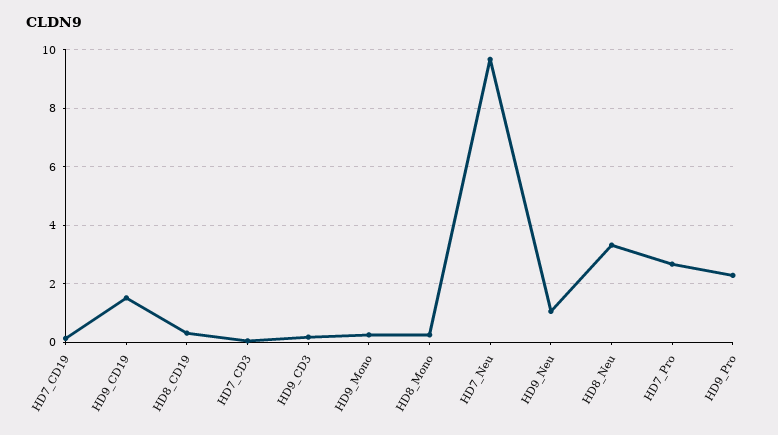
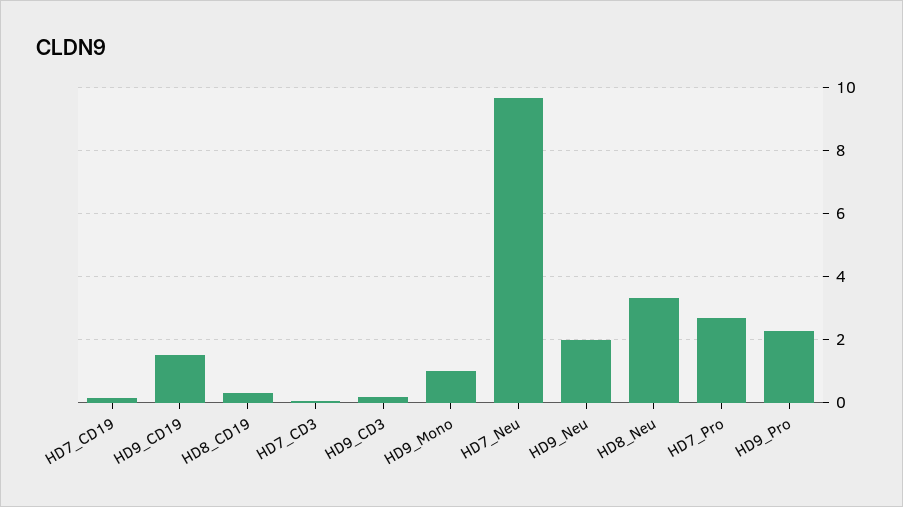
HD9_Mono: 0.25 -> 1
HD8_Mono: 0.25 -> none
HD9_Neu: 1 -> 2

